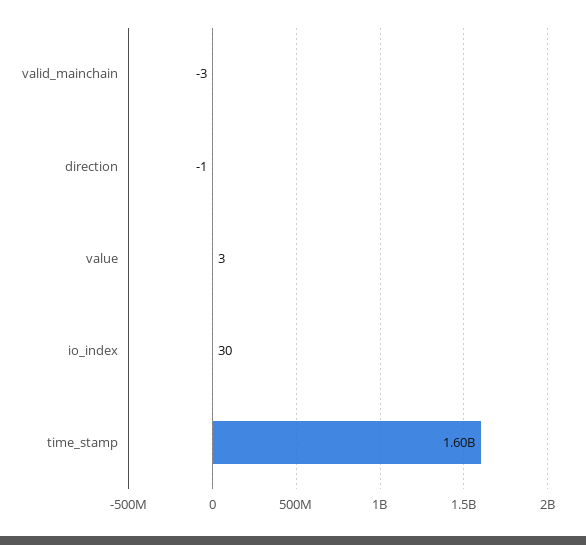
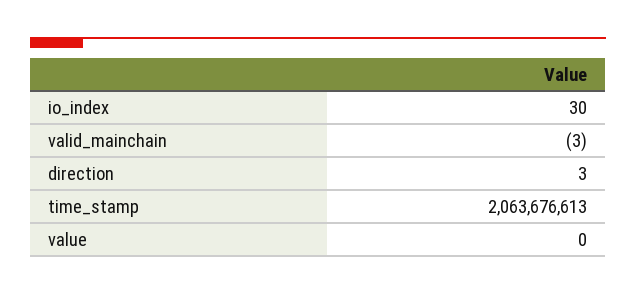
direction: -1 -> 3
value: 3 -> 0
time_stamp: 1600000000 -> 2063676613

